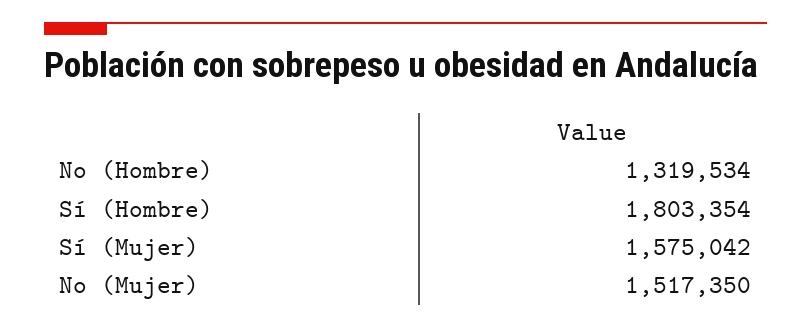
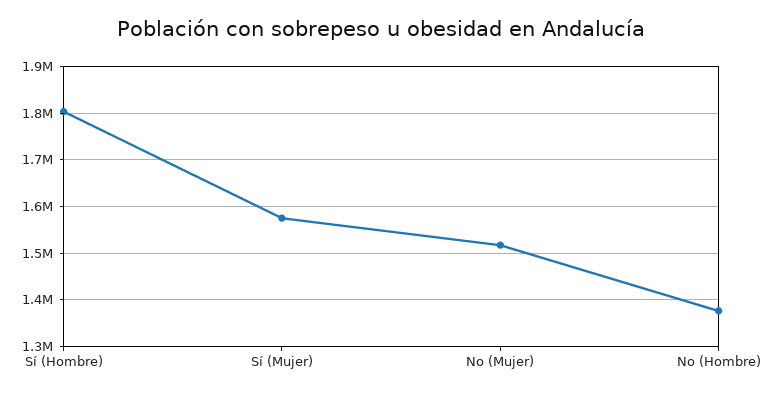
No (Hombre): 1319534 -> 1380000

